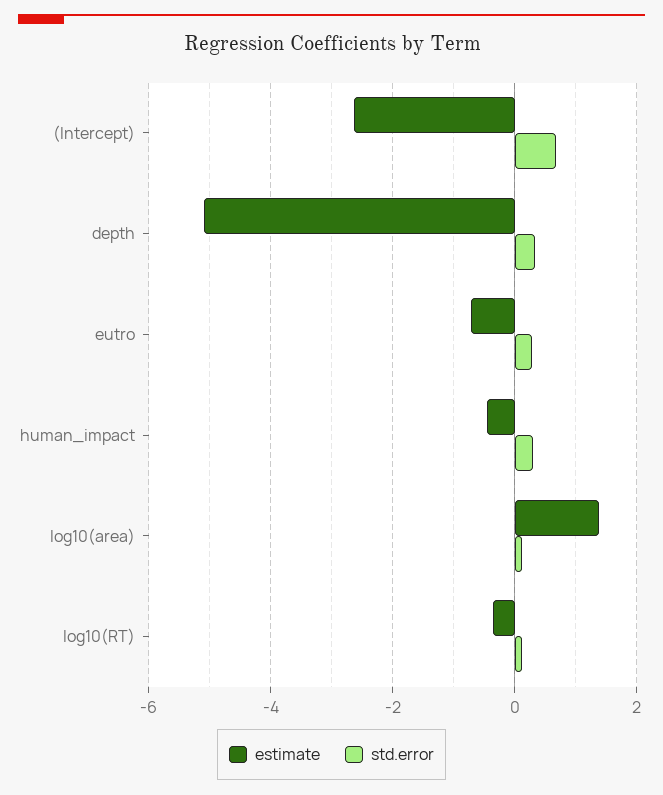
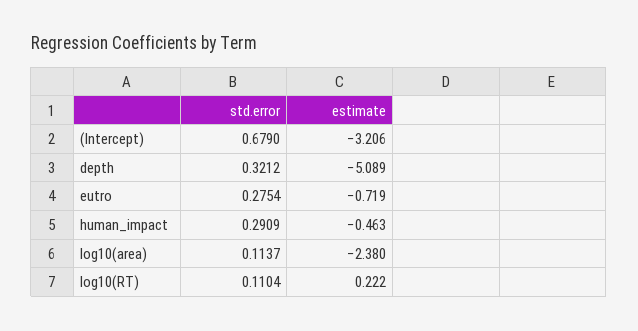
estimate, (Intercept): -2.6 -> -3.206
estimate, log10(area): 1.4 -> -2.38
estimate, log10(RT): -0.4 -> 0.222

